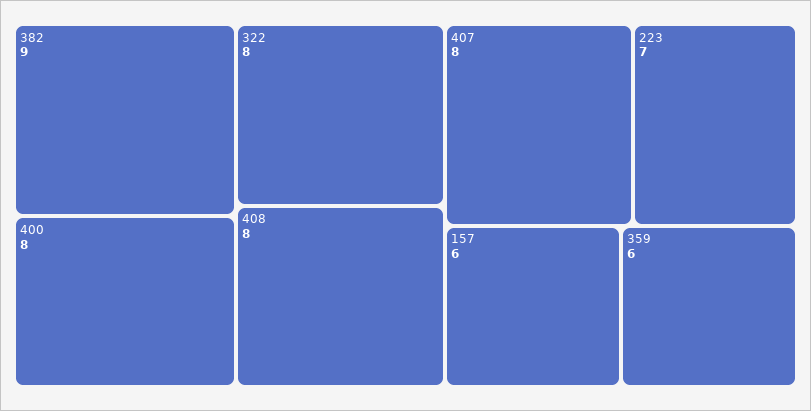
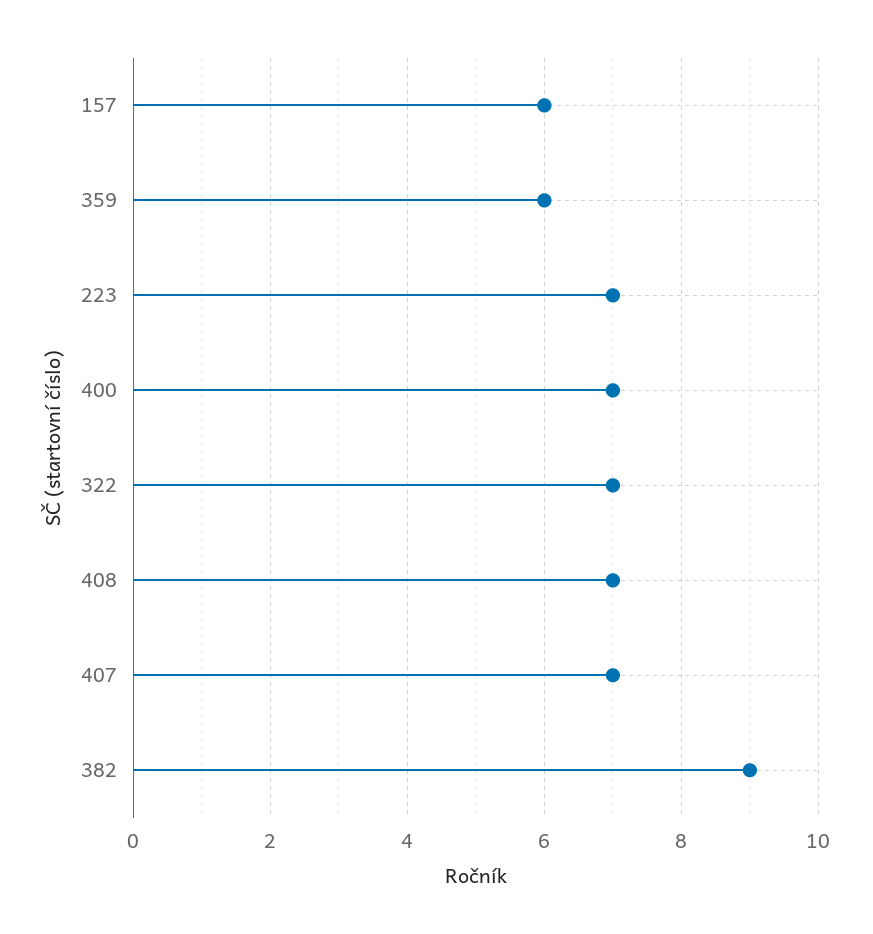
400: 8 -> 7
322: 8 -> 7
408: 8 -> 7
407: 8 -> 7

